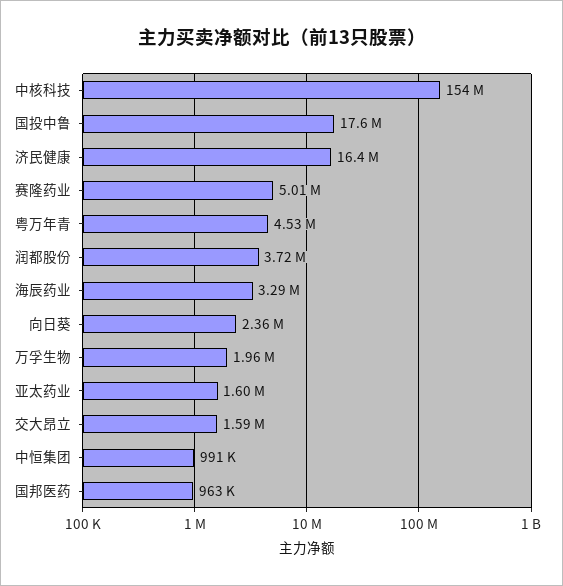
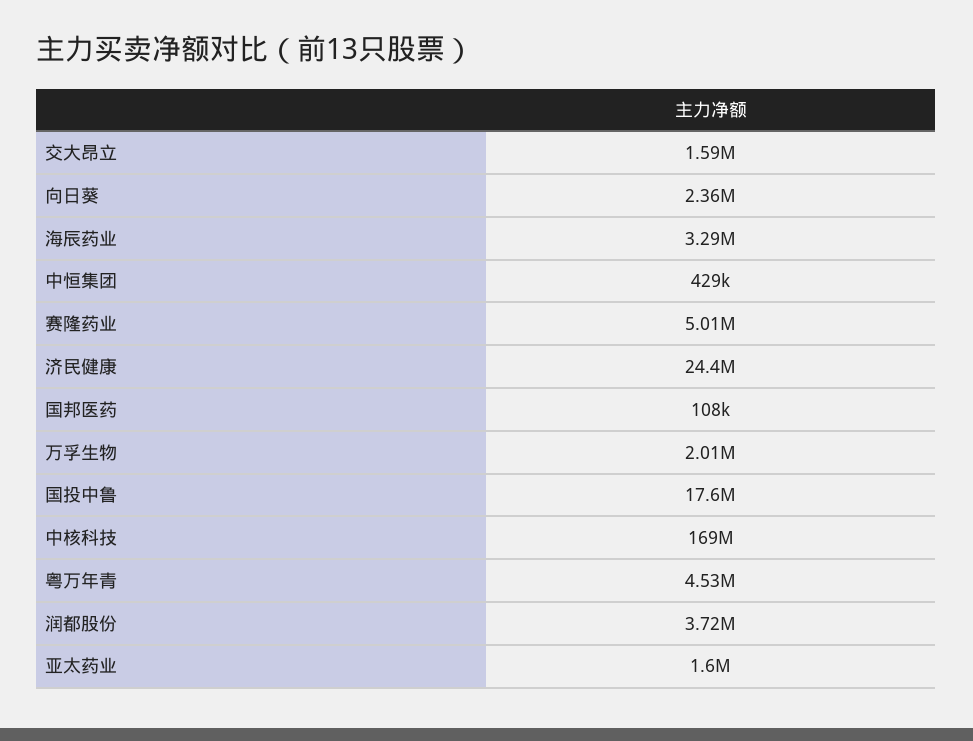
中核科技: 154000000 -> 169000000
济民健康: 16400000 -> 24400000
万孚生物: 1960000 -> 2010000
中恒集团: 991000 -> 429000
国邦医药: 963000 -> 108000

